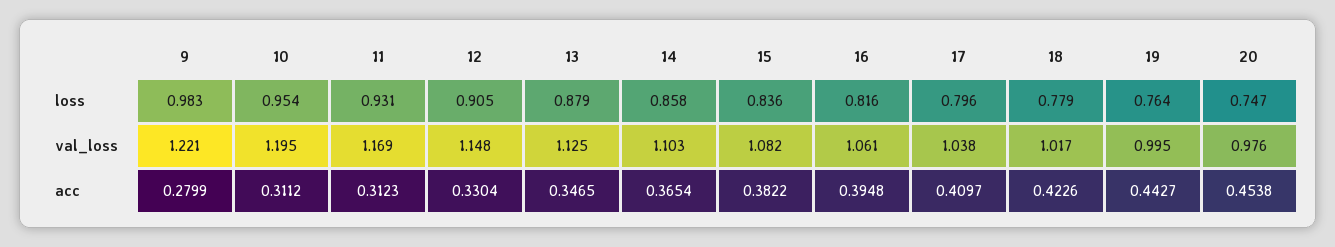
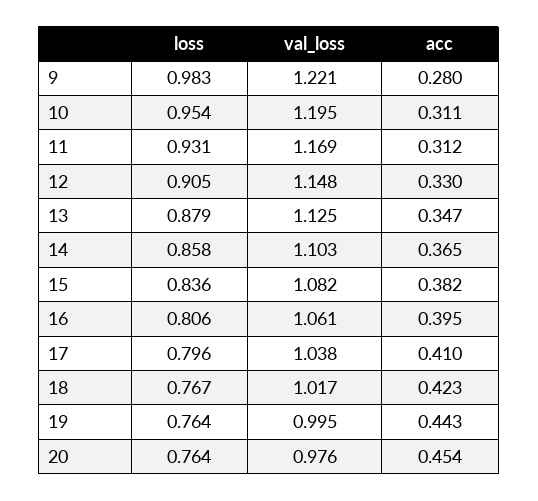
16, loss: 0.816 -> 0.806
18, loss: 0.779 -> 0.767
20, loss: 0.747 -> 0.764

